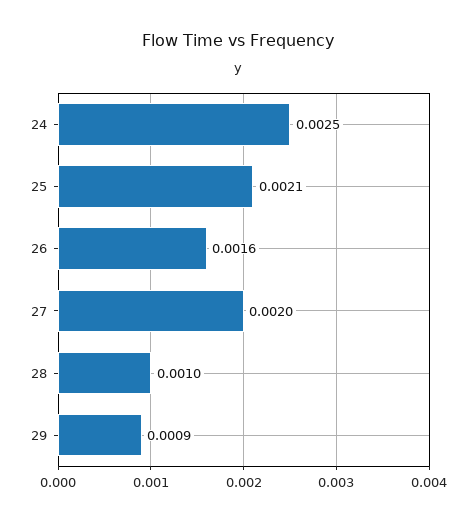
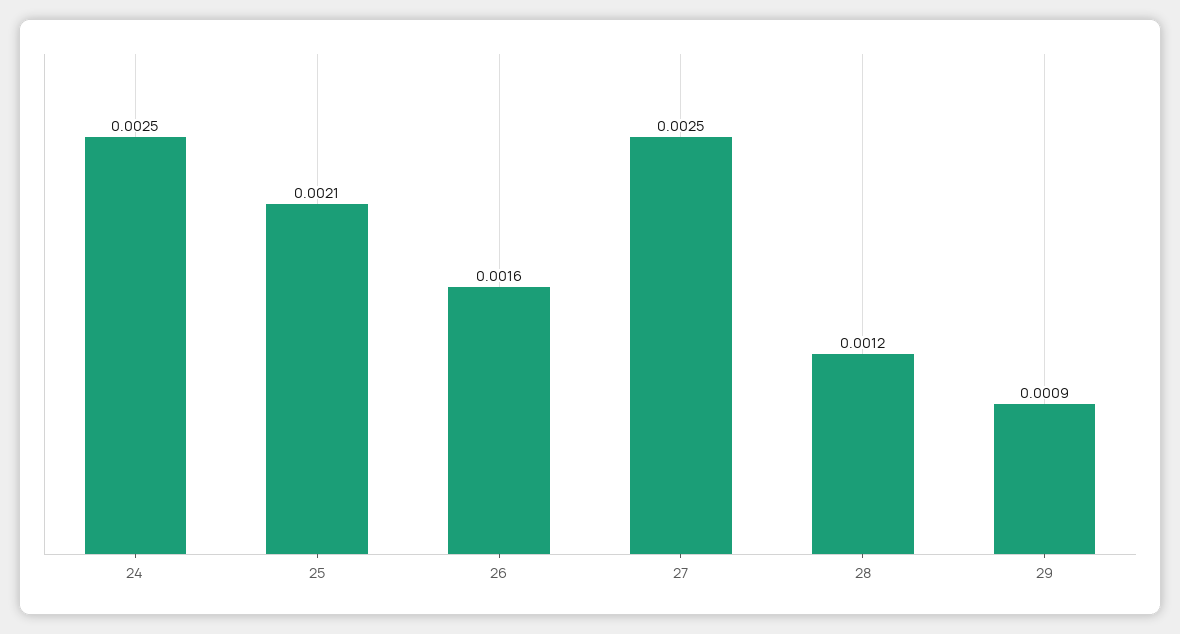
27: 0.002 -> 0.0025
28: 0.001 -> 0.0012

